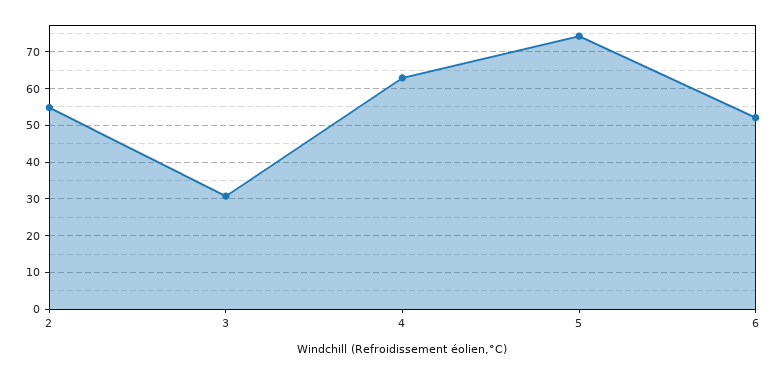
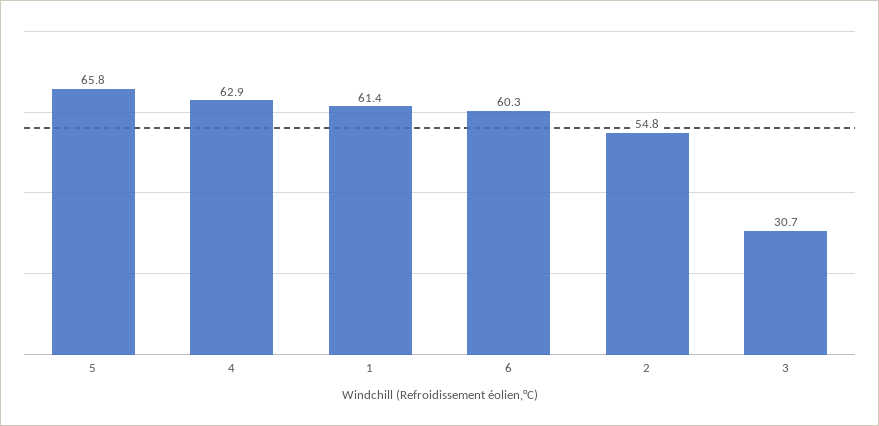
5: 74 -> 65.8
6: 52 -> 60.3
1: none -> 61.4

